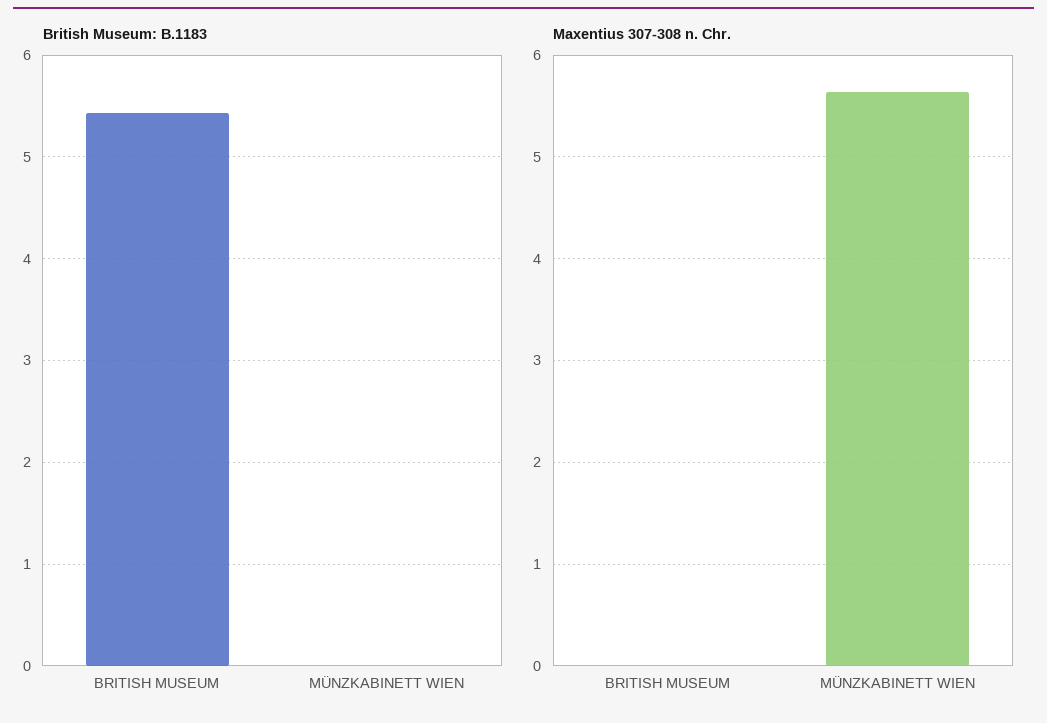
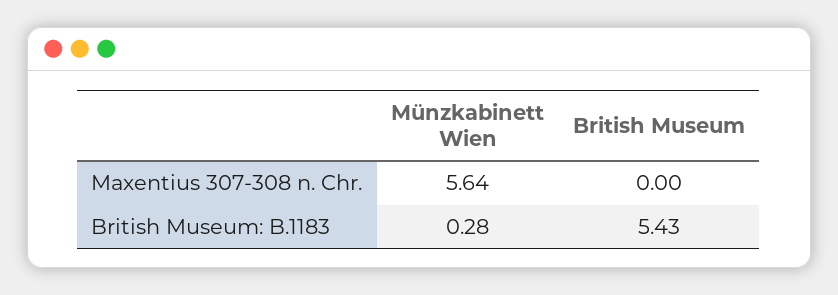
British Museum: B.1183, MÜNZKABINETT WIEN: 0 -> 0.28

